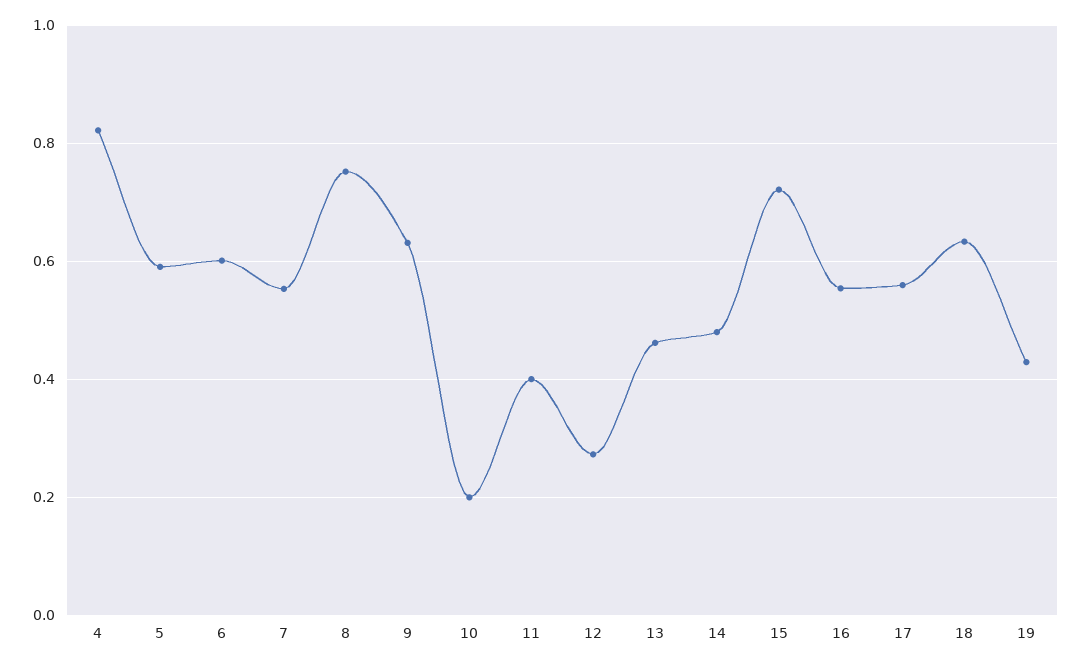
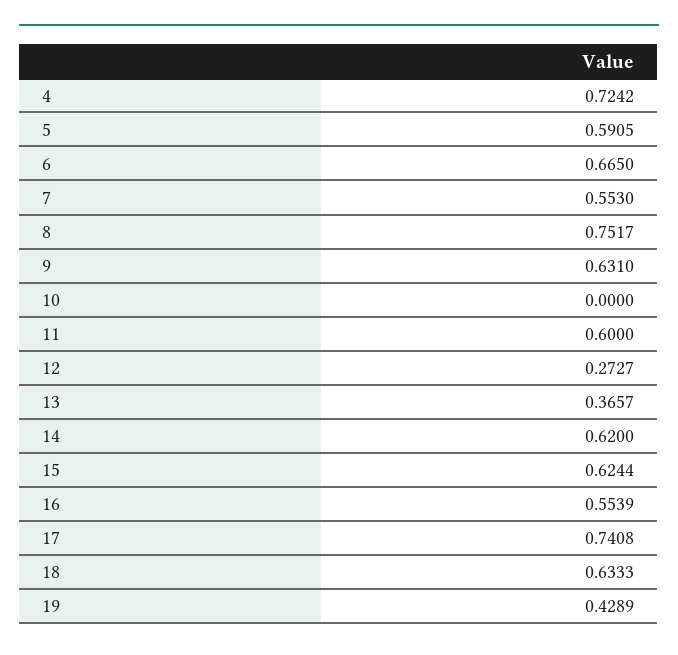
4: 0.82 -> 0.7242
6: 0.6 -> 0.665
10: 0.2 -> 0
11: 0.4 -> 0.6
13: 0.46 -> 0.3657
14: 0.48 -> 0.62
15: 0.72 -> 0.6244
17: 0.56 -> 0.7408

